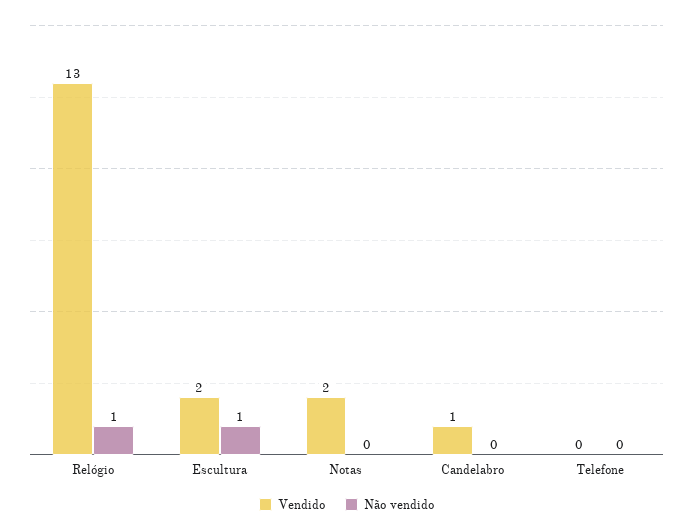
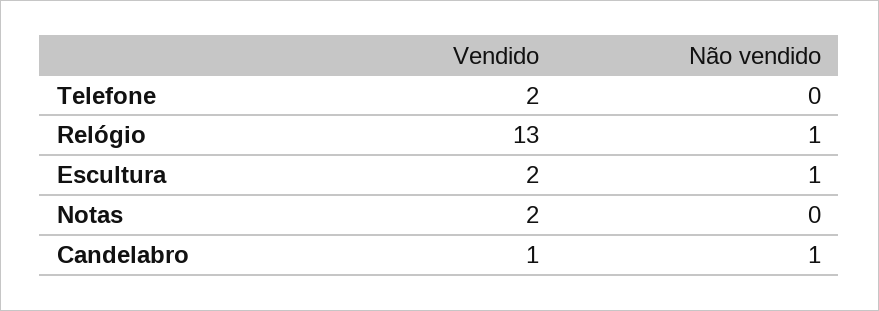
Não vendido, Candelabro: 0 -> 1
Vendido, Telefone: 0 -> 2

